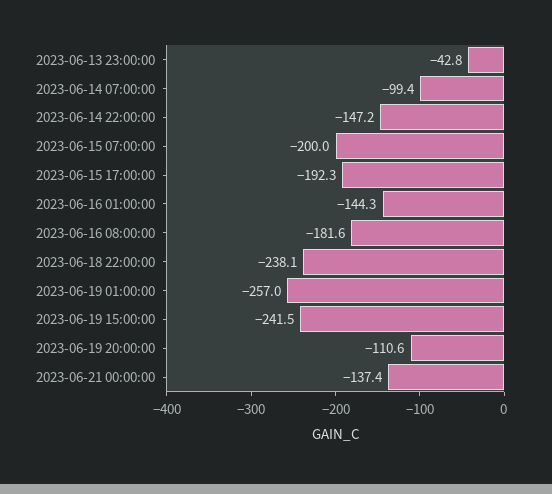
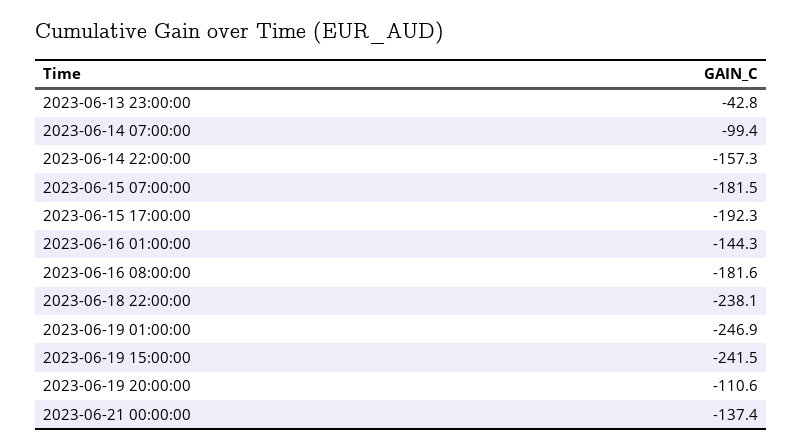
2023-06-14 22:00:00: -147.2 -> -157.3
2023-06-15 07:00:00: -200 -> -181.5
2023-06-19 01:00:00: -257 -> -246.9

